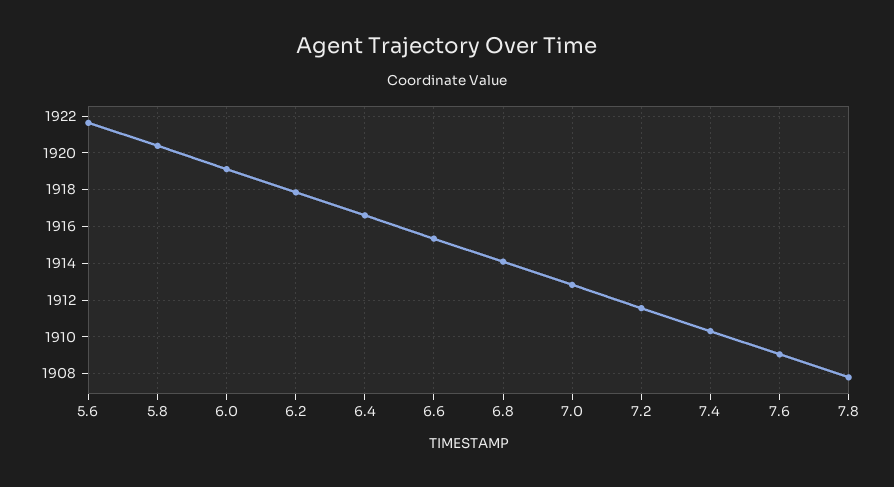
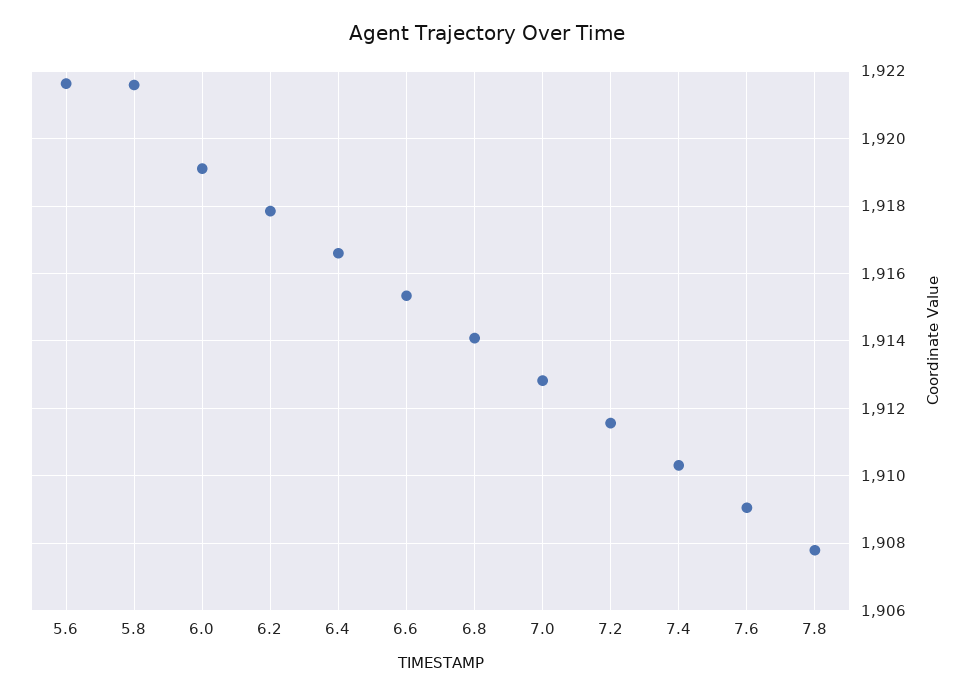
5.8: 1920.5 -> 1921.6

